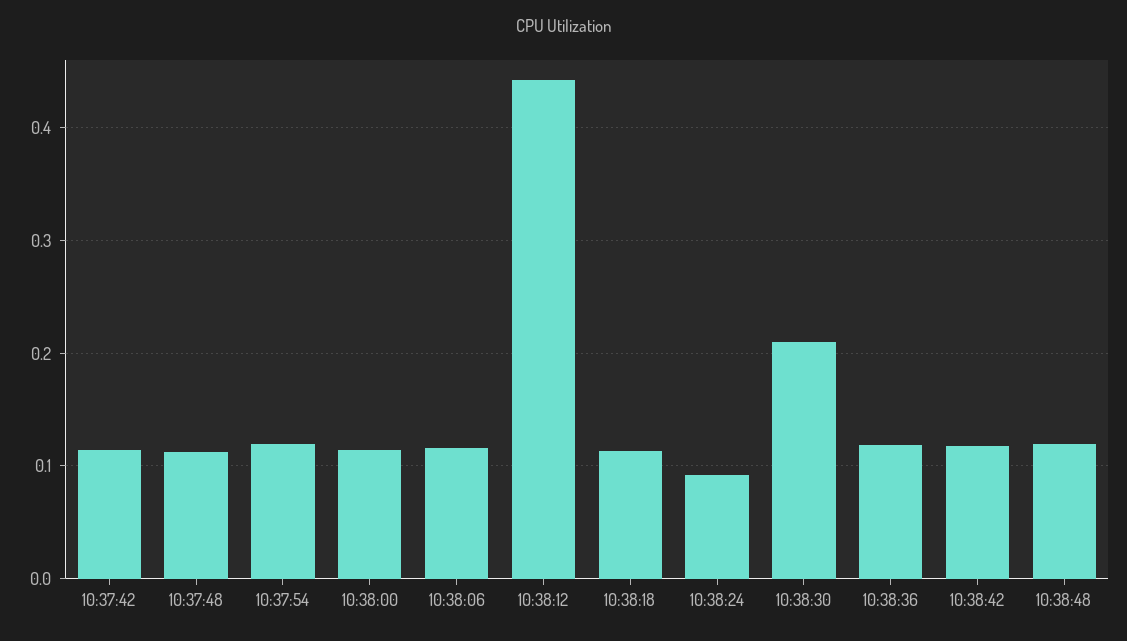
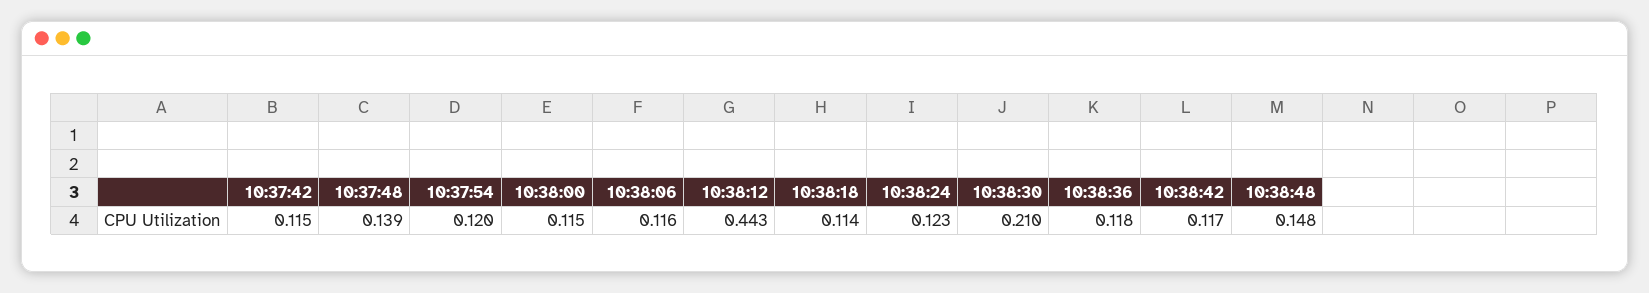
10:37:48: 0.11 -> 0.139
10:38:24: 0.09 -> 0.123
10:38:48: 0.12 -> 0.148

